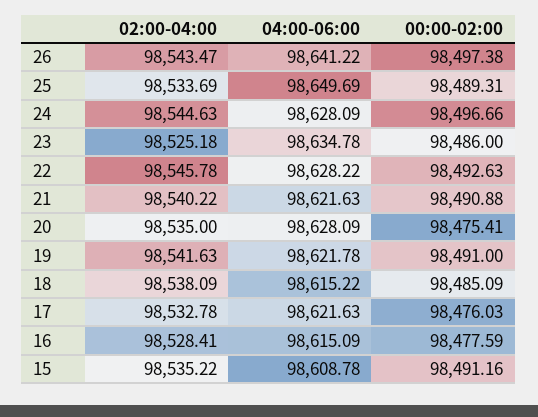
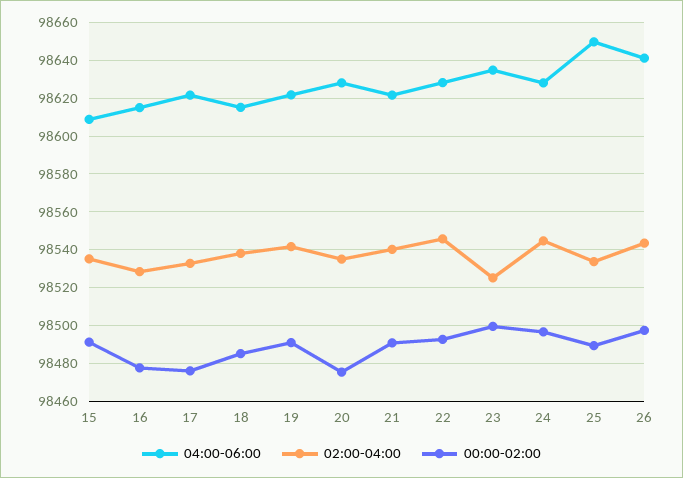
00:00-02:00, 23: 98486 -> 98500

